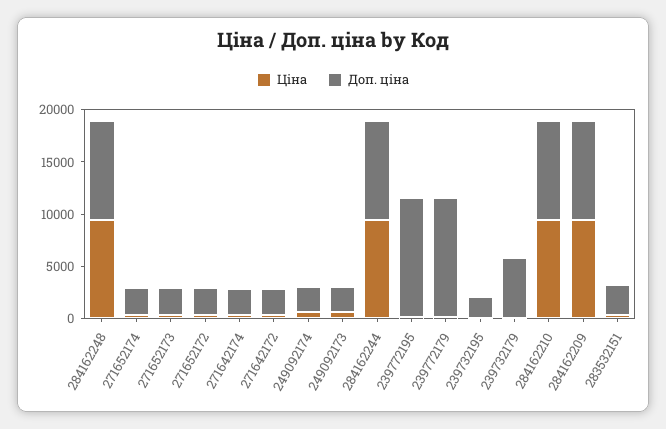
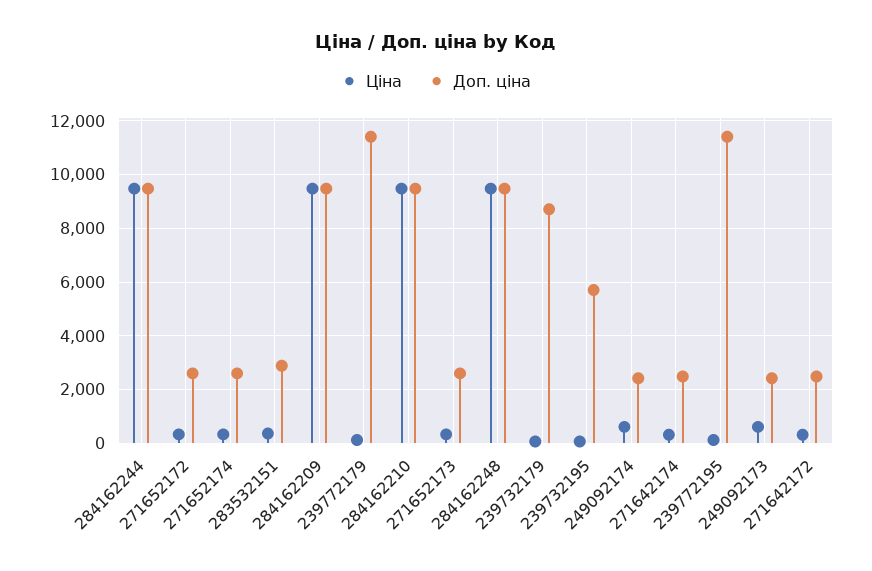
Доп. ціна, 239732195: 2000 -> 5750
Доп. ціна, 239732179: 6000 -> 8750

